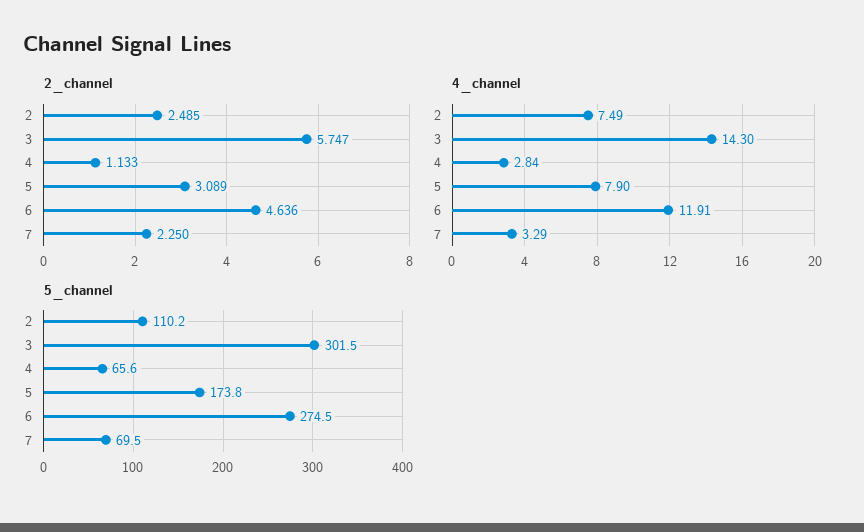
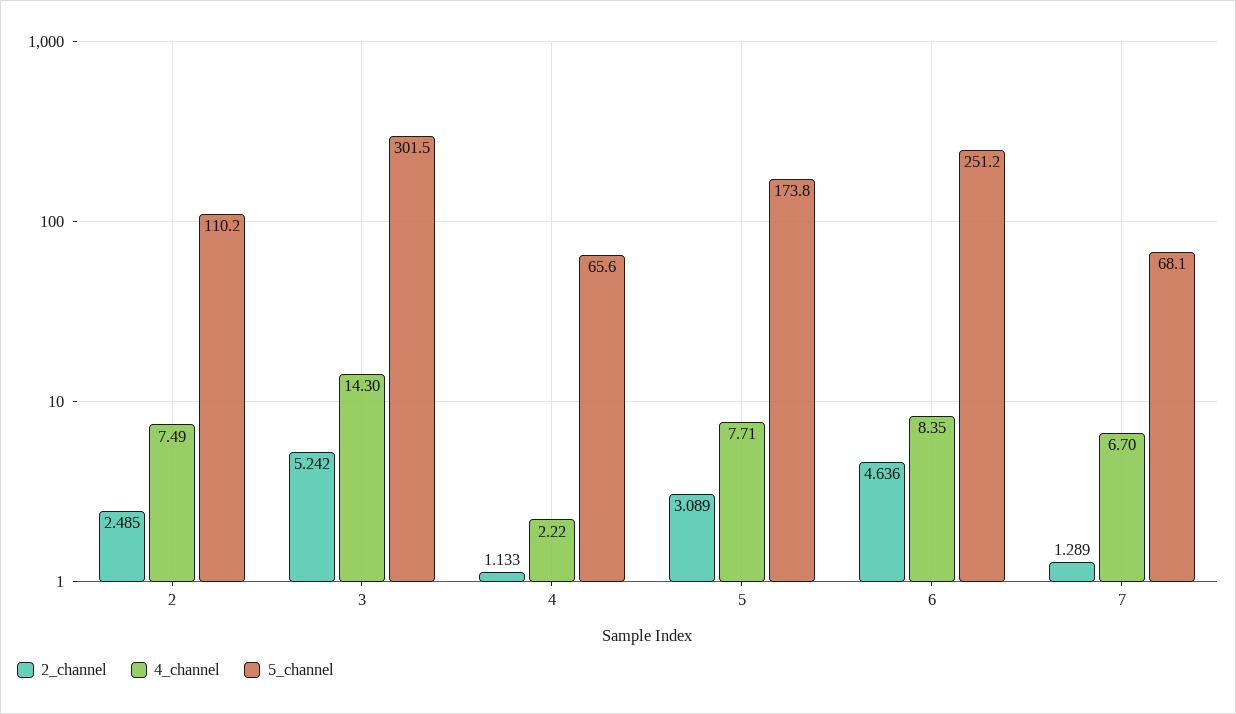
2_channel, 3: 5.747 -> 5.242
2_channel, 7: 2.25 -> 1.289
4_channel, 4: 2.84 -> 2.22
4_channel, 5: 7.9 -> 7.71
4_channel, 6: 11.91 -> 8.35
4_channel, 7: 3.29 -> 6.7
5_channel, 6: 274.5 -> 251.2
5_channel, 7: 69.5 -> 68.1

